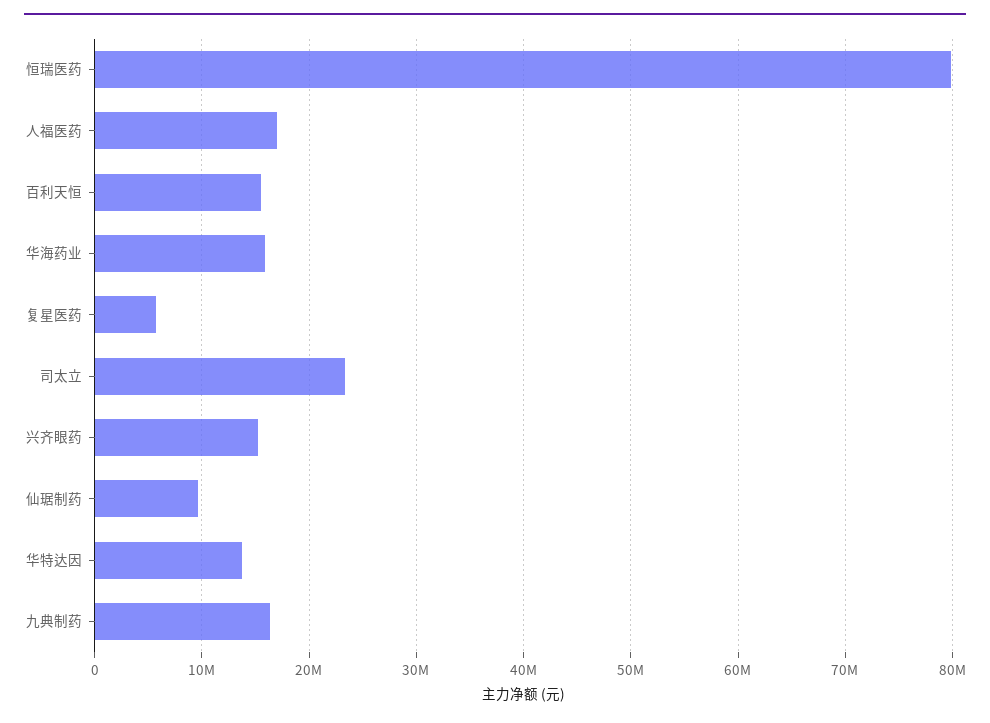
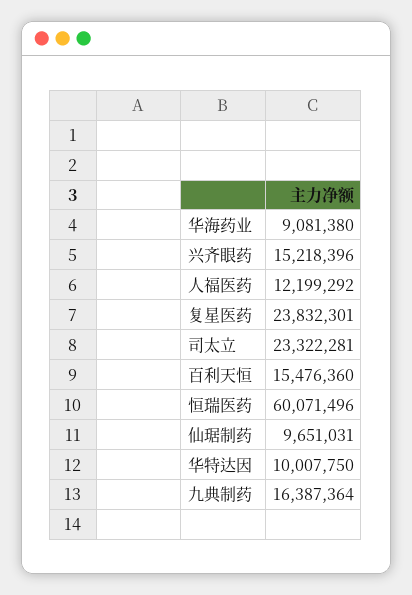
恒瑞医药: 80000000 -> 60071496
人福医药: 17000000 -> 12199292
华海药业: 16000000 -> 9081380
复星医药: 6000000 -> 23832301
华特达因: 14000000 -> 10007750

